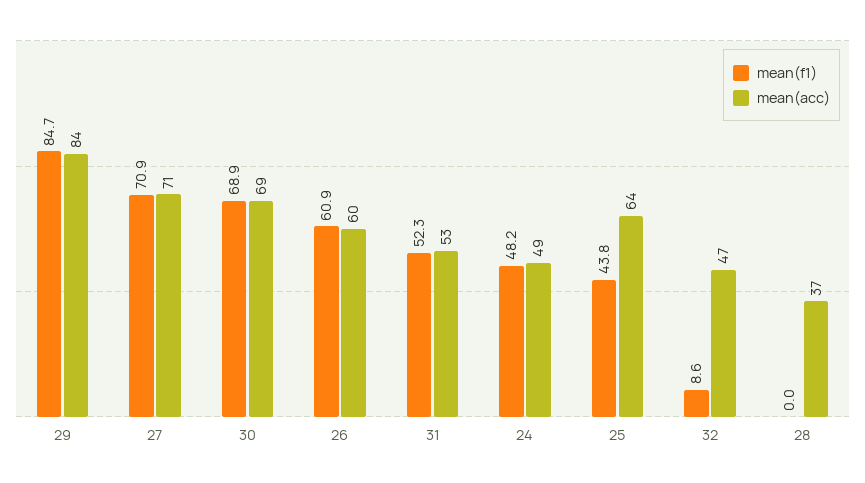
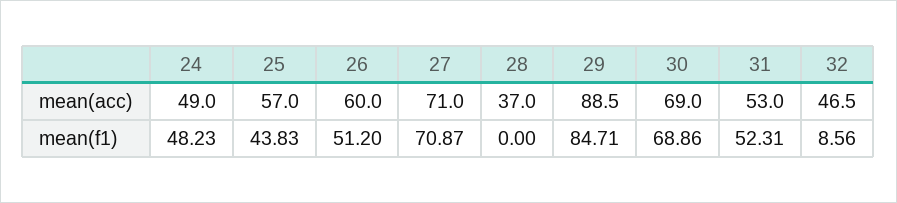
mean(acc), 29: 84 -> 88.5
mean(f1), 26: 60.9 -> 51.2
mean(acc), 25: 64 -> 57

